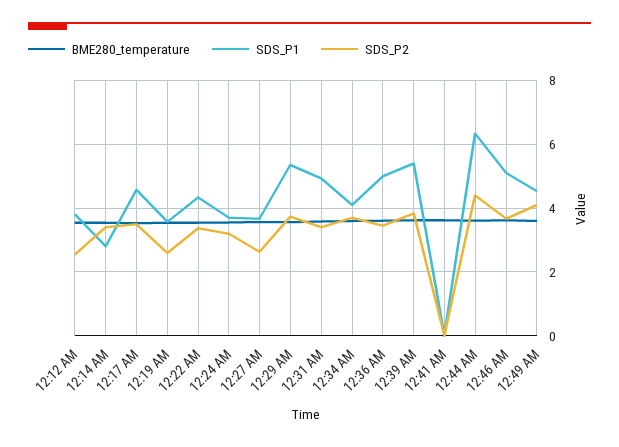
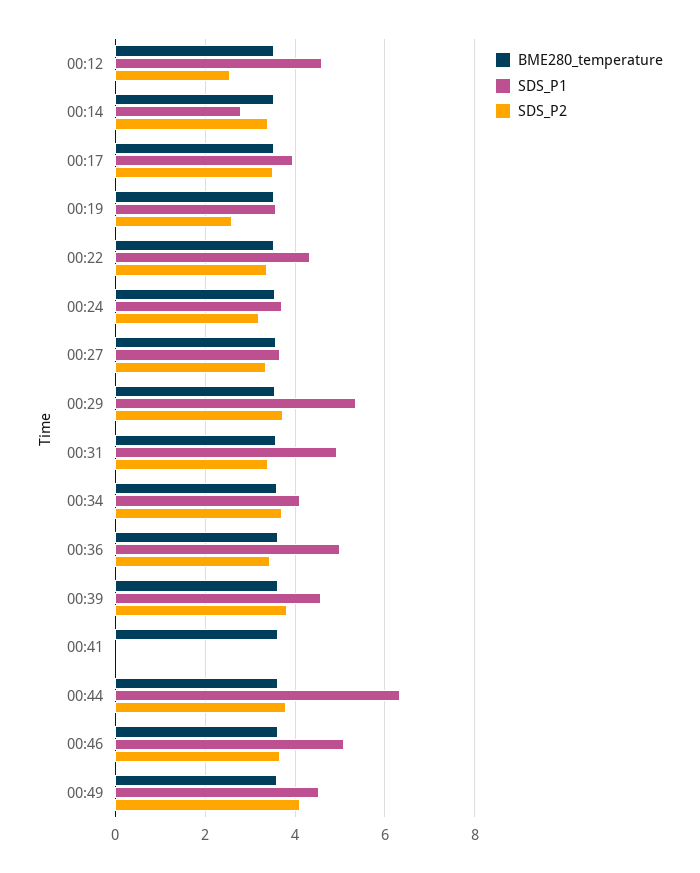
SDS_P1, 12:12 AM: 3.8 -> 4.6
SDS_P1, 12:17 AM: 4.6 -> 4
SDS_P2, 12:27 AM: 2.6 -> 3.4
SDS_P1, 12:39 AM: 5.4 -> 4.6
SDS_P2, 12:44 AM: 4.4 -> 3.8

